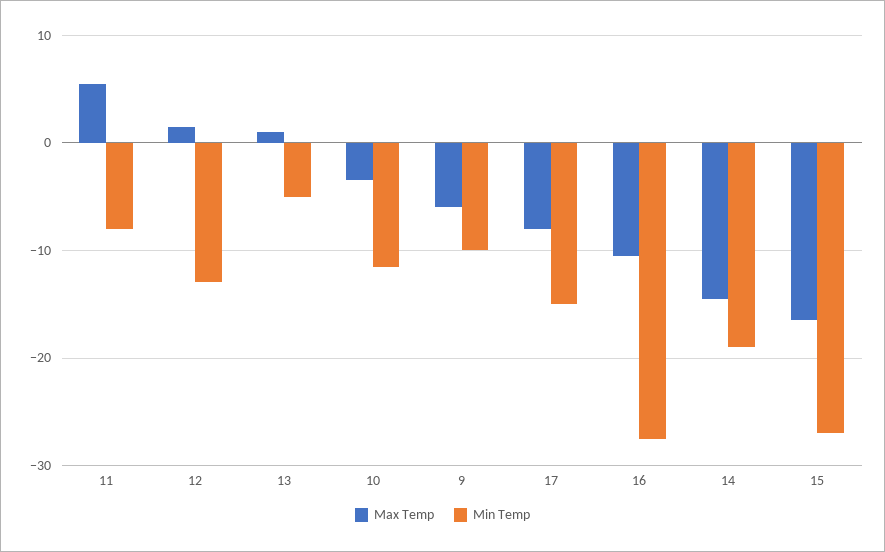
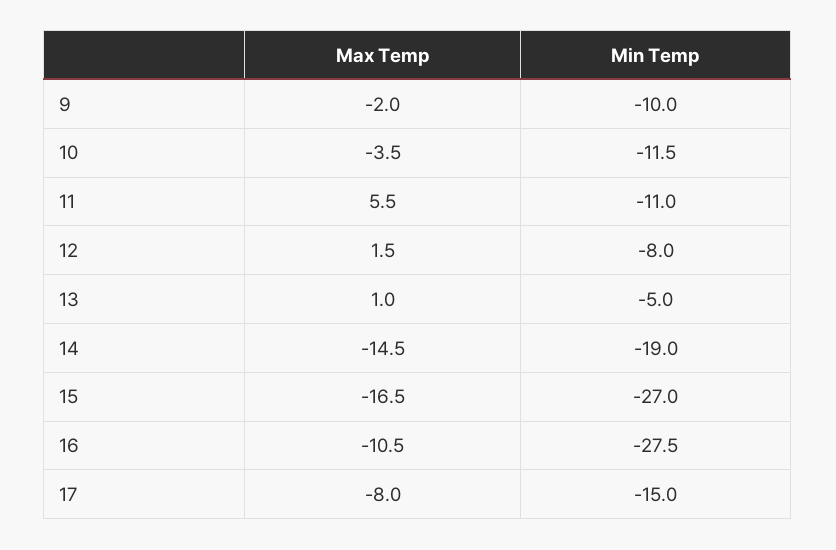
Min Temp, 11: -8 -> -11
Min Temp, 12: -13 -> -8
Max Temp, 9: -6 -> -2

